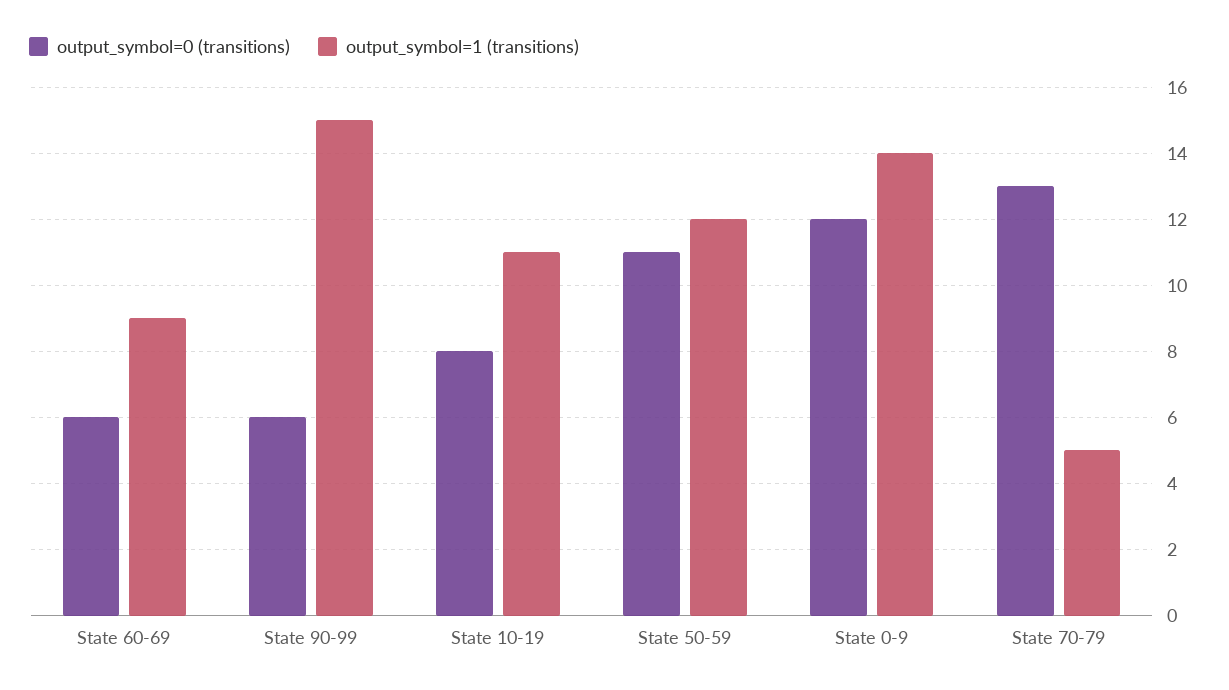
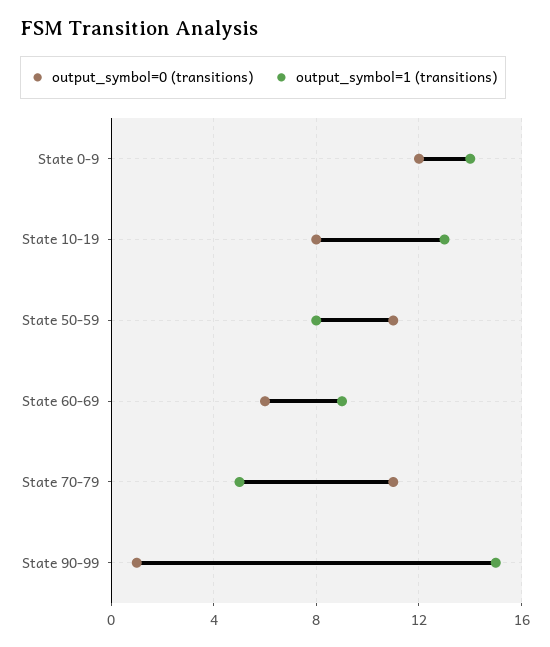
output_symbol=0 (transitions), State 90-99: 6 -> 1
output_symbol=1 (transitions), State 10-19: 11 -> 13
output_symbol=1 (transitions), State 50-59: 12 -> 8
output_symbol=0 (transitions), State 70-79: 13 -> 11

